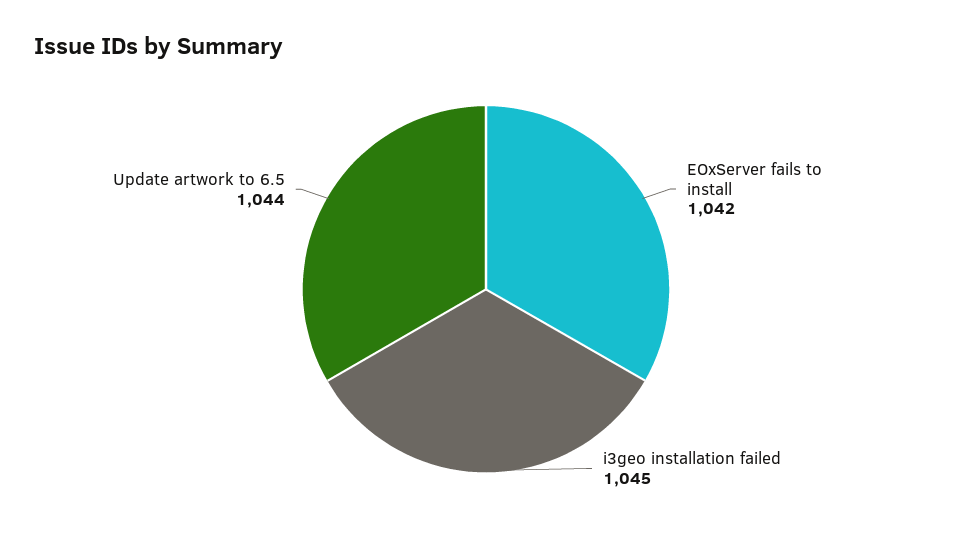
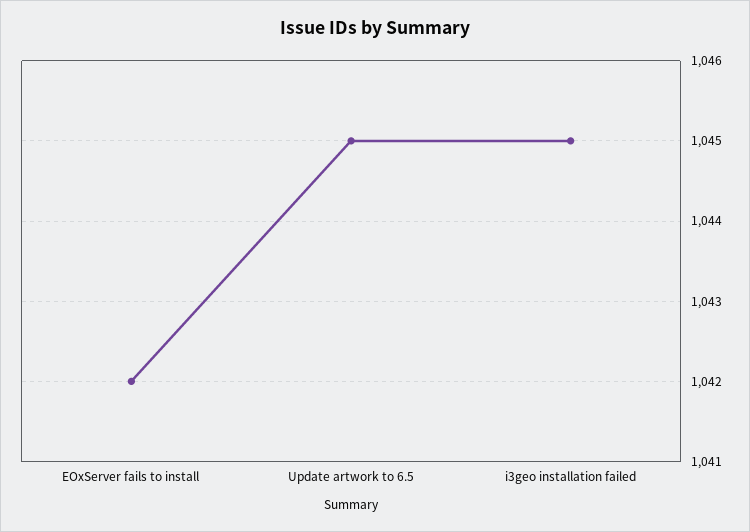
Update artwork to 6.5: 1044 -> 1045

